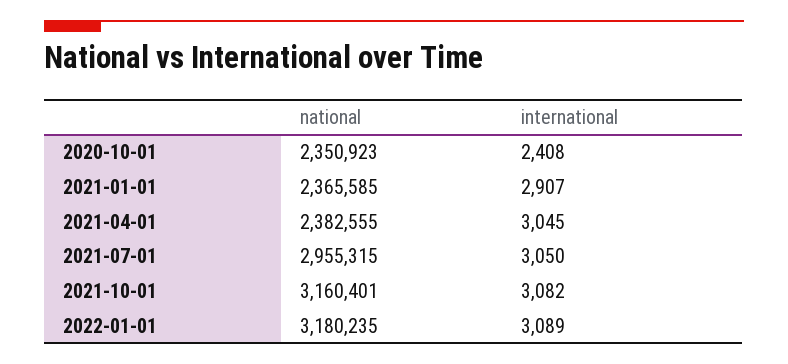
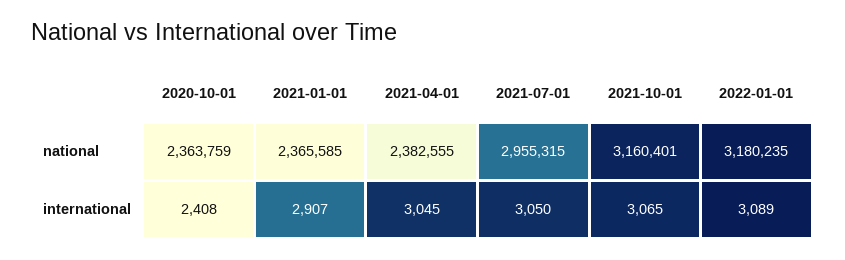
national, 2020-10-01: 2350923 -> 2363759
international, 2021-10-01: 3082 -> 3065

